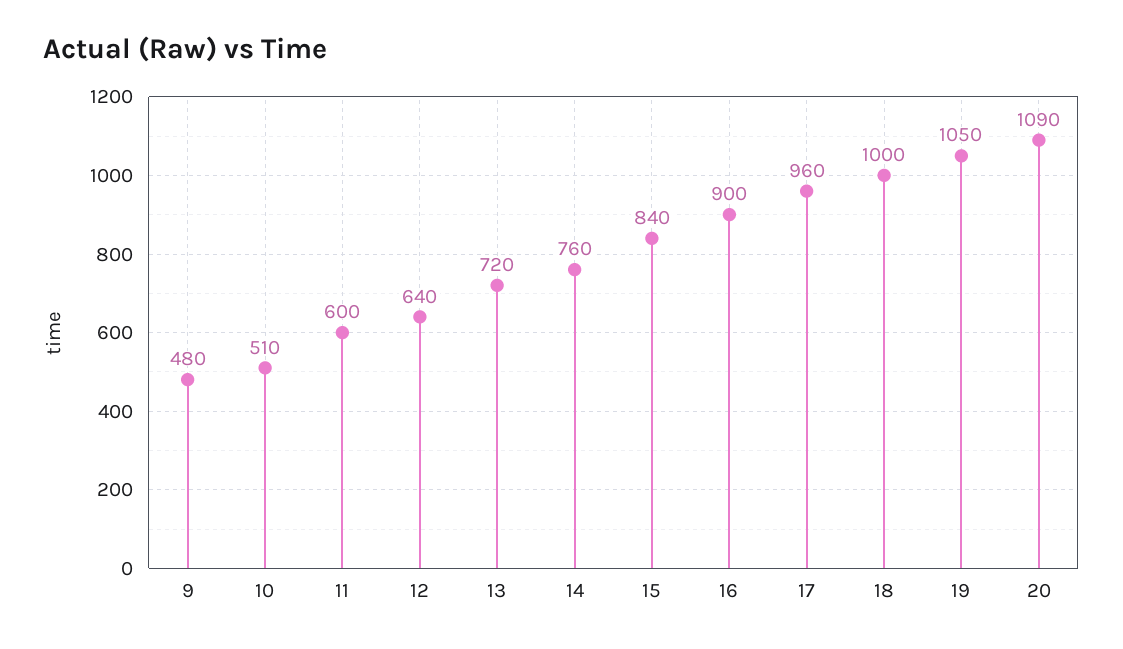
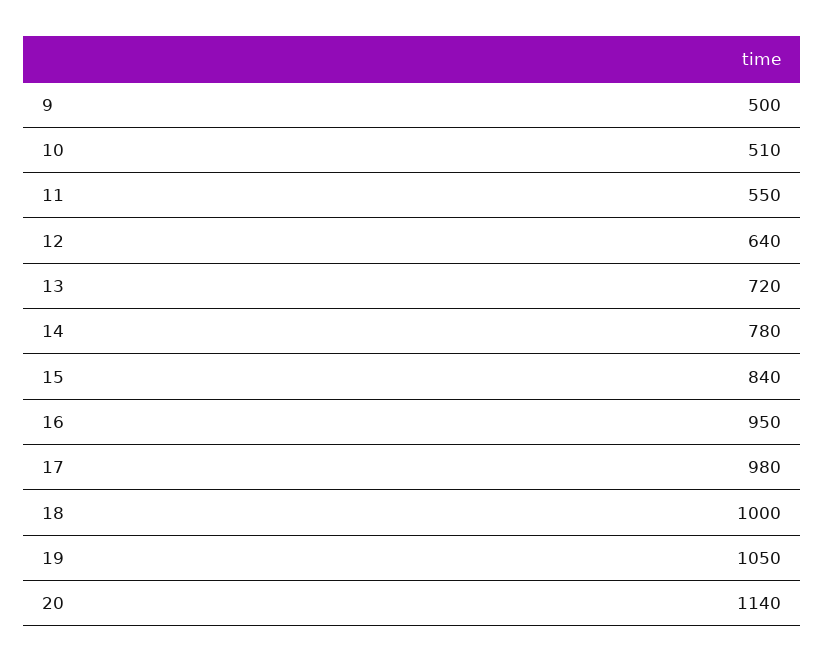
9: 480 -> 500
11: 600 -> 550
14: 760 -> 780
16: 900 -> 950
17: 960 -> 980
20: 1090 -> 1140

